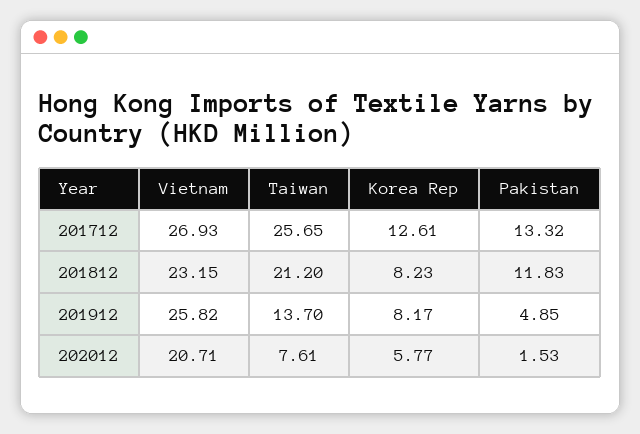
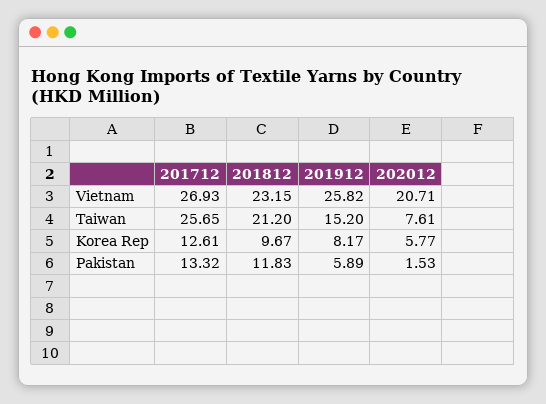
Korea Rep, 201812: 8.23 -> 9.67
Taiwan, 201912: 13.7 -> 15.2
Pakistan, 201912: 4.85 -> 5.89

